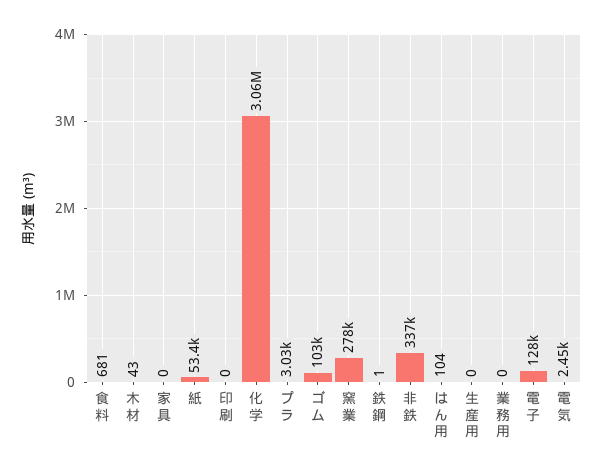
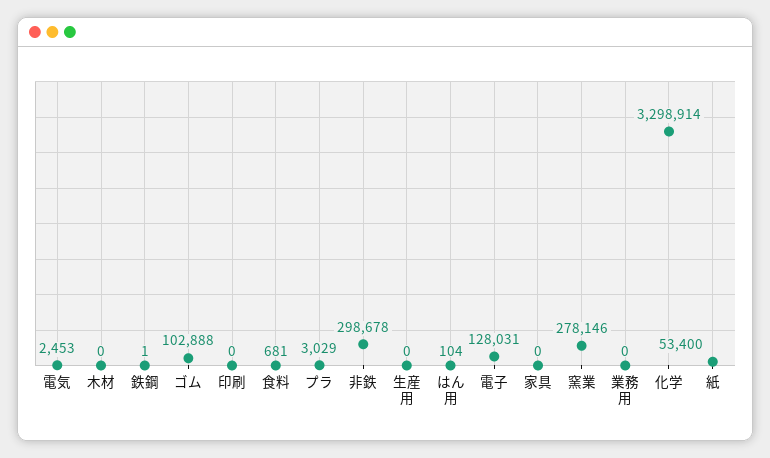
木材: 43 -> 0
化学: 3060000 -> 3298914
非鉄: 337000 -> 298678

